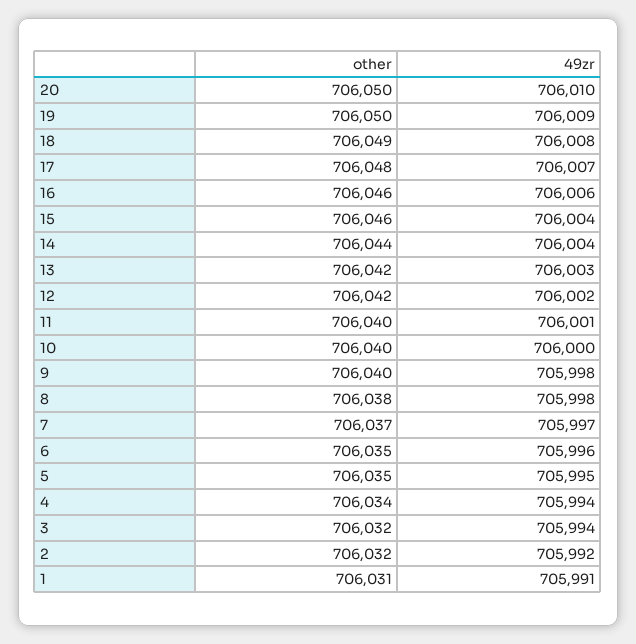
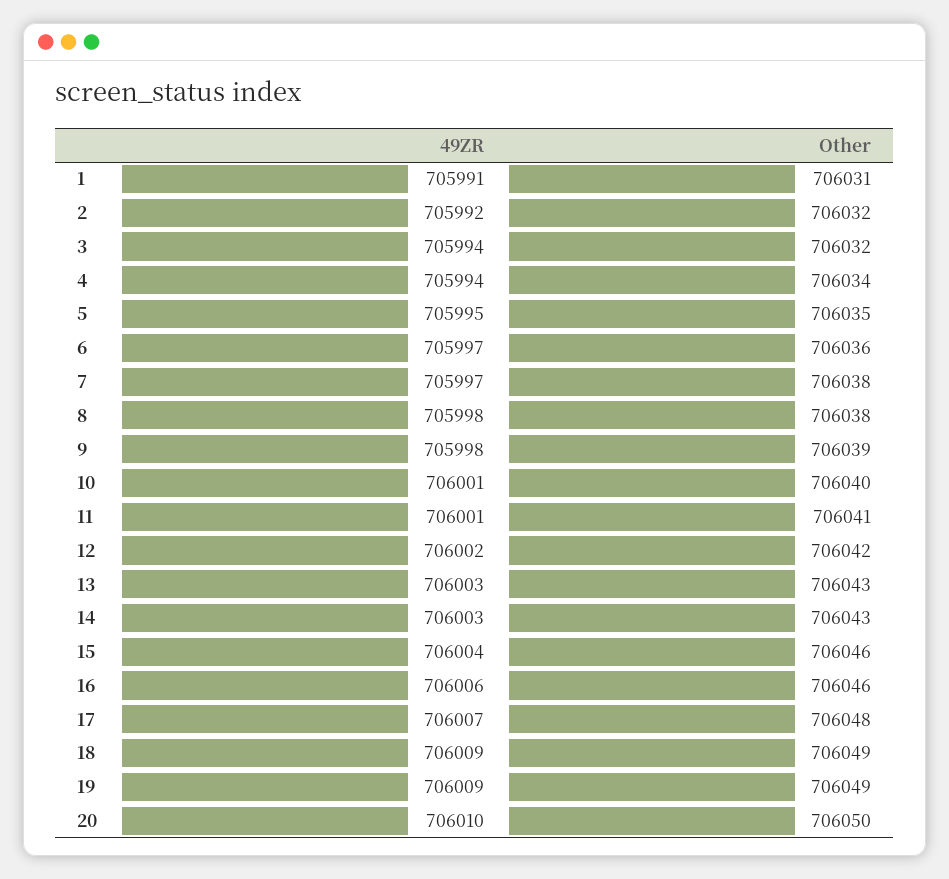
other, 19: 706050 -> 706049
49zr, 18: 706008 -> 706009
other, 14: 706044 -> 706043
49zr, 14: 706004 -> 706003
other, 13: 706042 -> 706043
other, 11: 706040 -> 706041
49zr, 10: 706000 -> 706001
other, 9: 706040 -> 706039
other, 7: 706037 -> 706038
other, 6: 706035 -> 706036
49zr, 6: 705996 -> 705997

